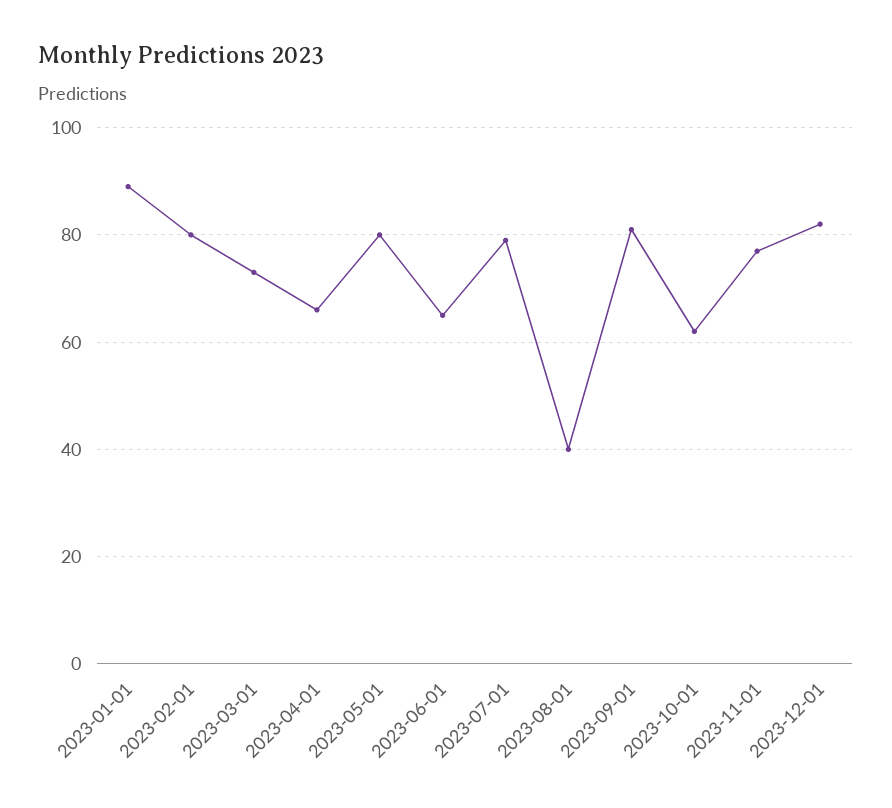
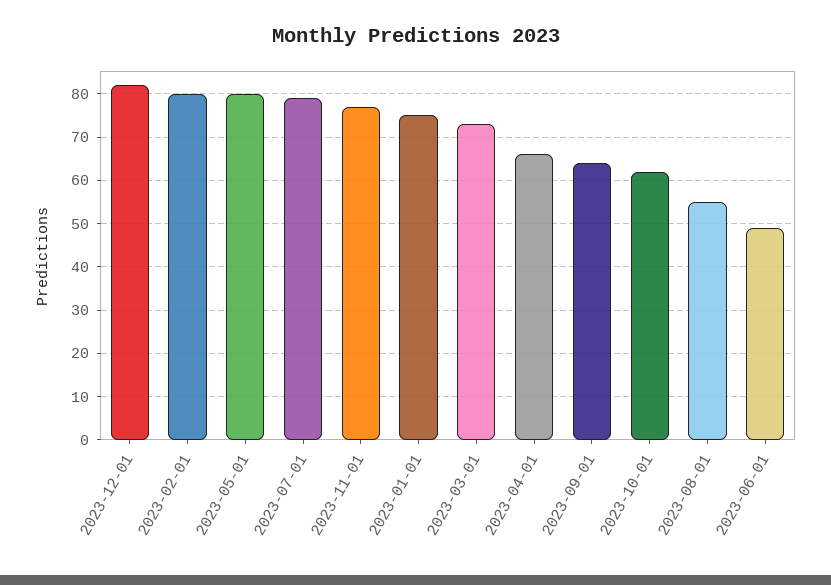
2023-01-01: 90 -> 75
2023-06-01: 65 -> 50
2023-08-01: 40 -> 55
2023-09-01: 80 -> 65

